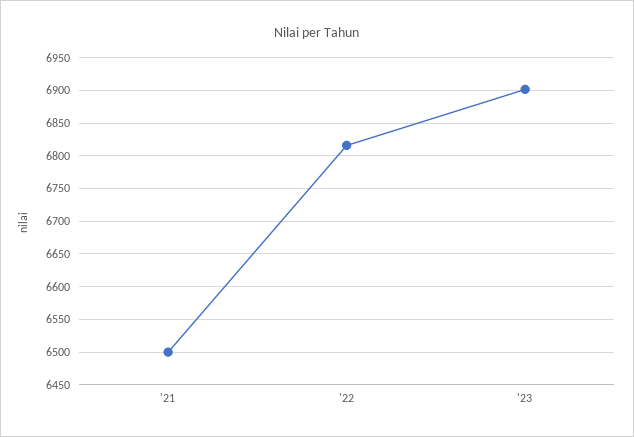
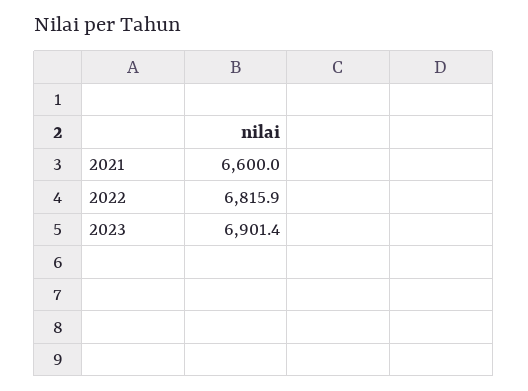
'21: 6500 -> 6600

